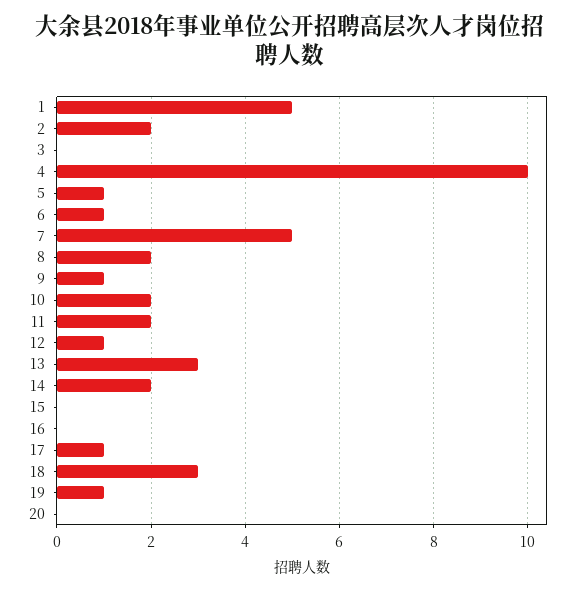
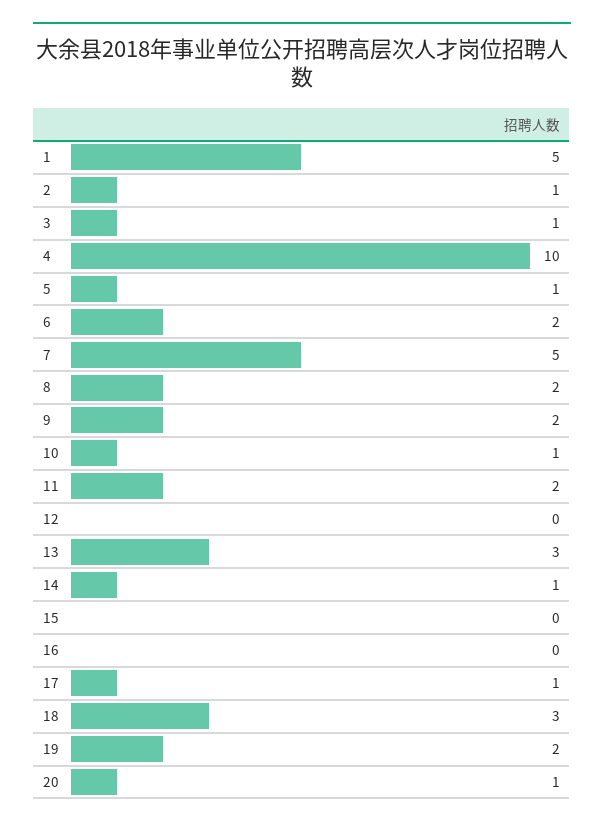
2: 2 -> 1
3: 0 -> 1
6: 1 -> 2
9: 1 -> 2
10: 2 -> 1
12: 1 -> 0
14: 2 -> 1
19: 1 -> 2
20: 0 -> 1

